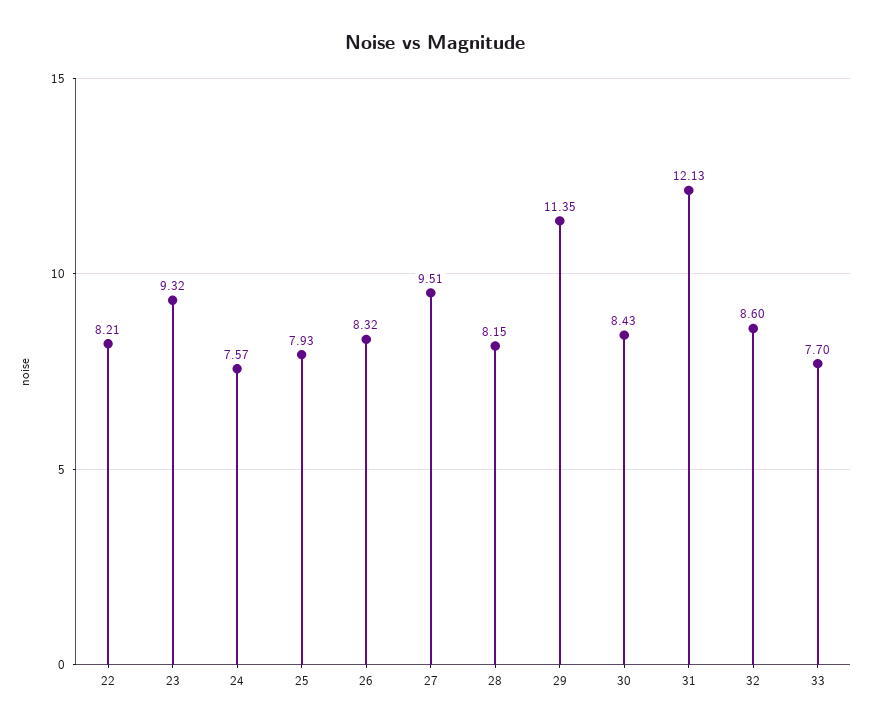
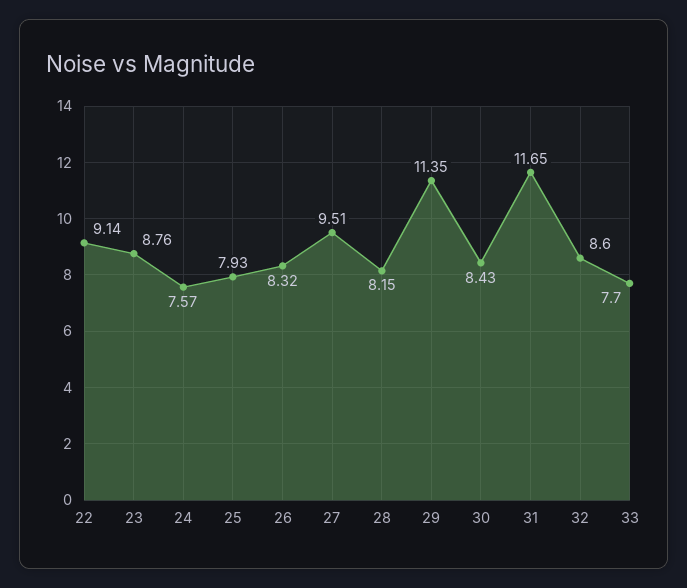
22: 8.21 -> 9.14
23: 9.32 -> 8.76
31: 12.13 -> 11.65

